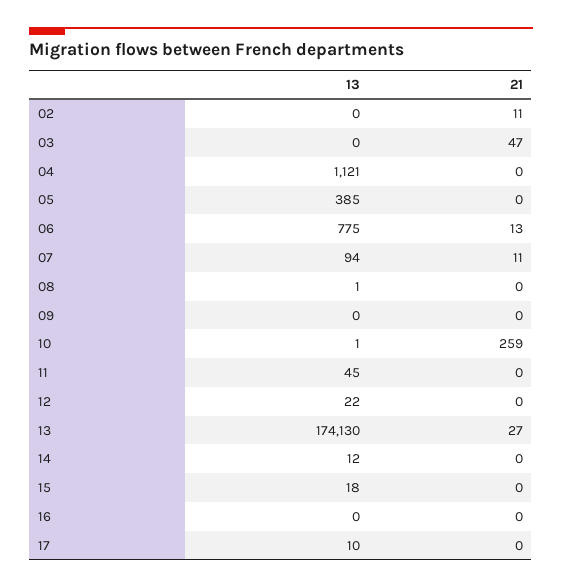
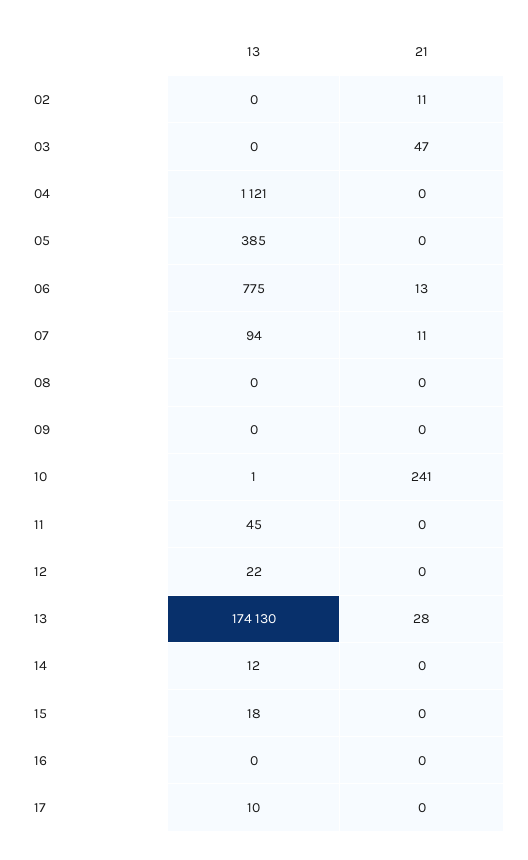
13, 08: 1 -> 0
21, 10: 259 -> 241
21, 13: 27 -> 28

